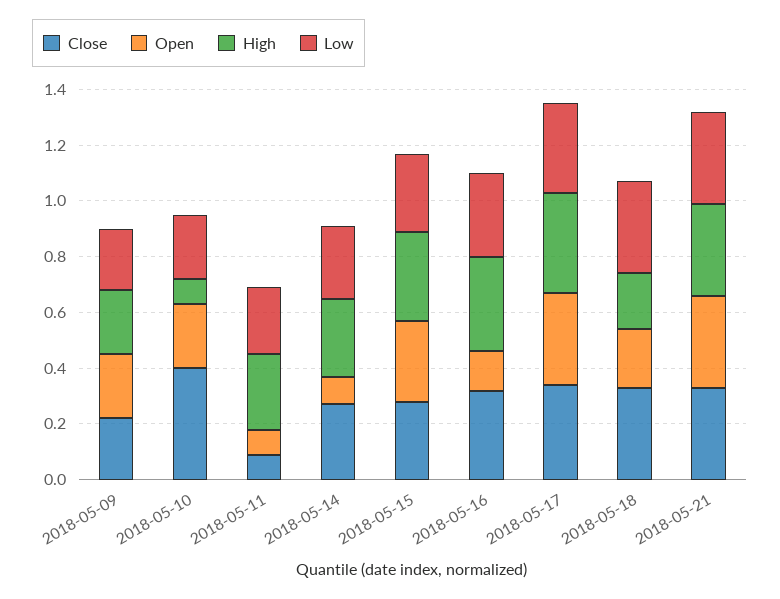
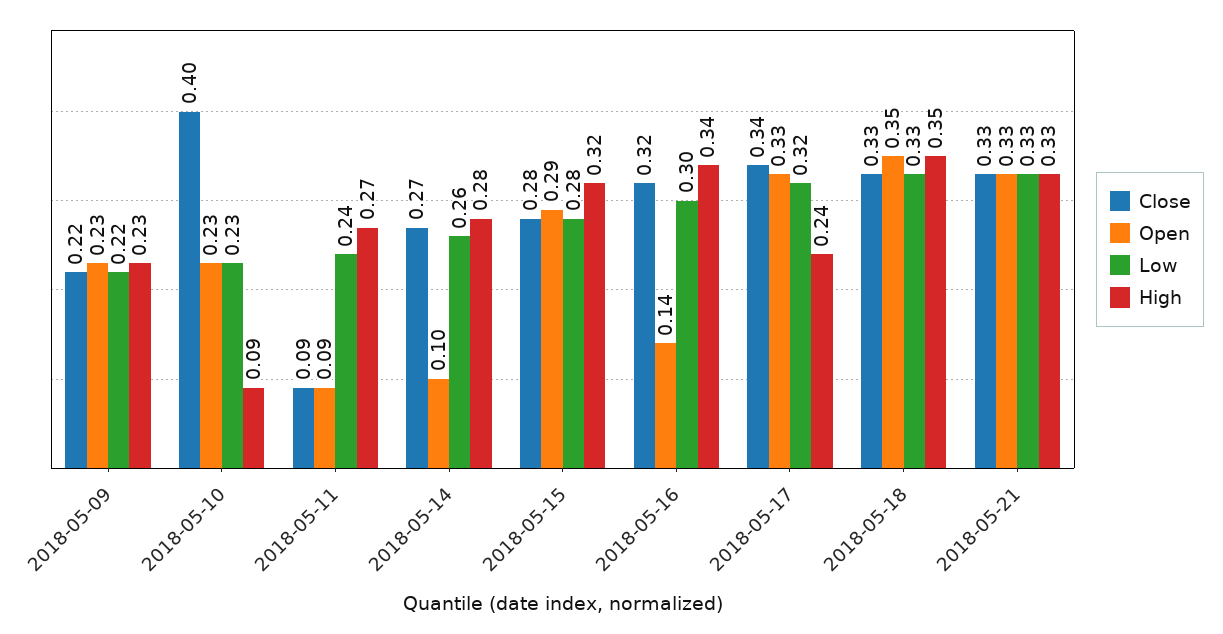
High, 2018-05-17: 0.35 -> 0.24
Open, 2018-05-18: 0.2 -> 0.35
High, 2018-05-18: 0.2 -> 0.35

